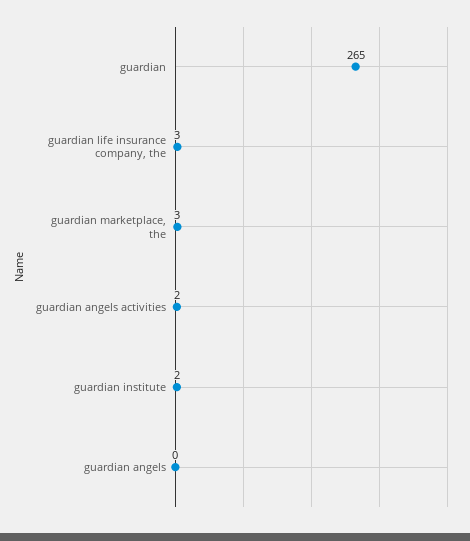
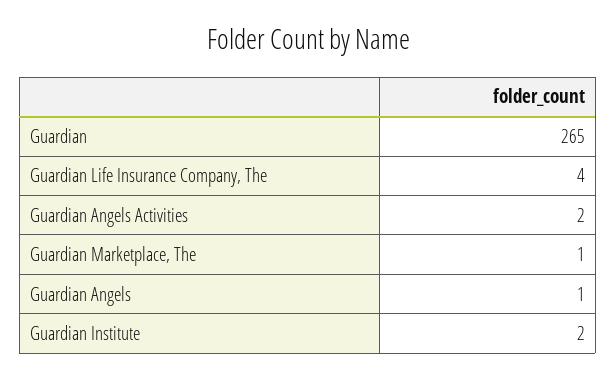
guardian life insurance company, the: 3 -> 4
guardian marketplace, the: 3 -> 1
guardian angels: 0 -> 1

